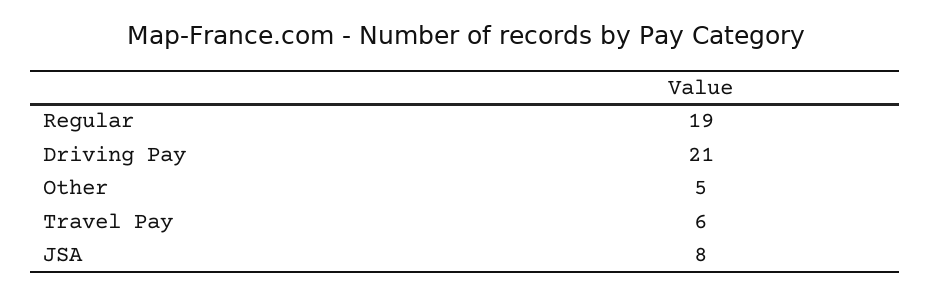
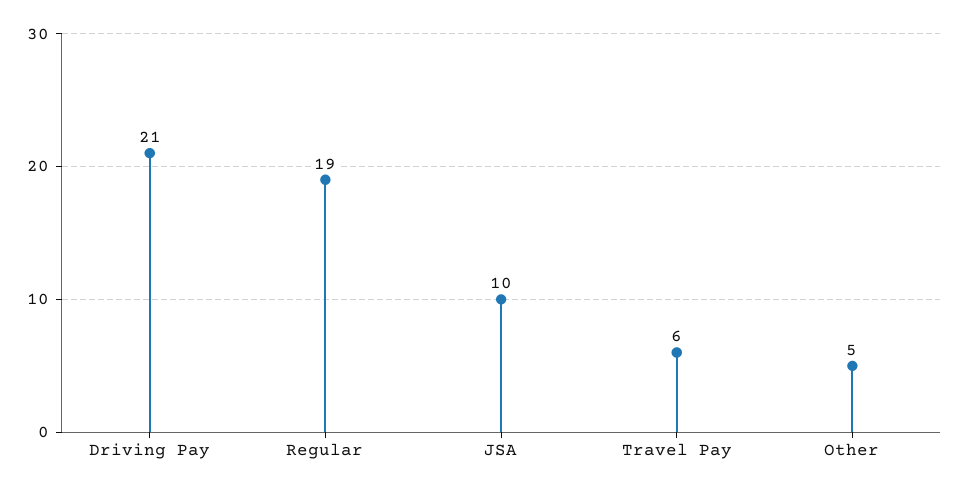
JSA: 8 -> 10

